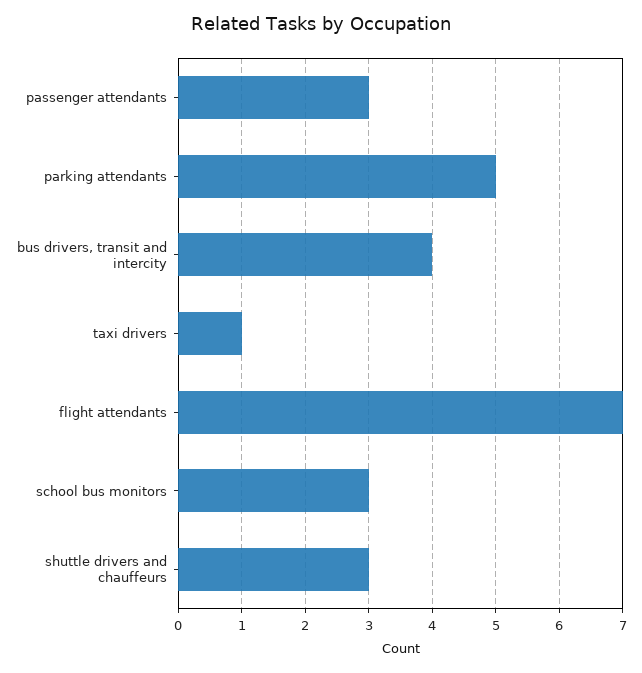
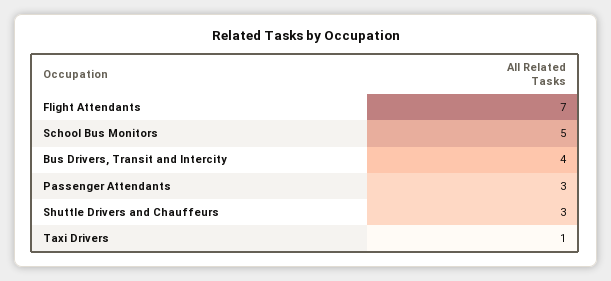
parking attendants: 5 -> none
school bus monitors: 3 -> 5

